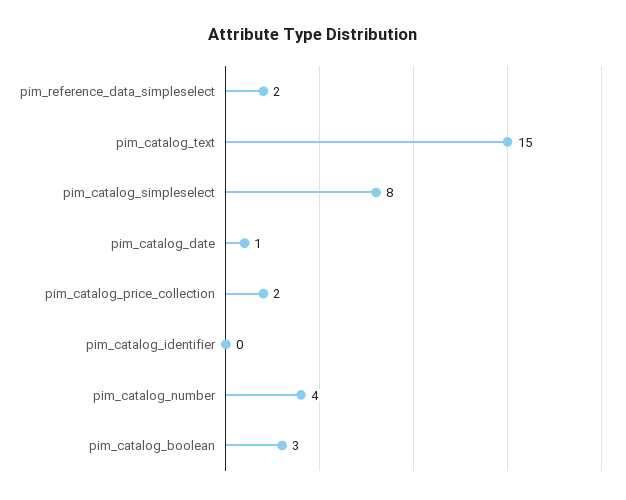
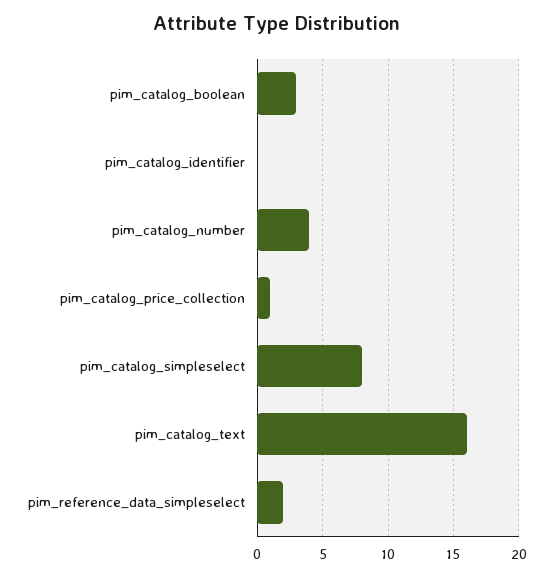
pim_catalog_text: 15 -> 16
pim_catalog_date: 1 -> none
pim_catalog_price_collection: 2 -> 1

